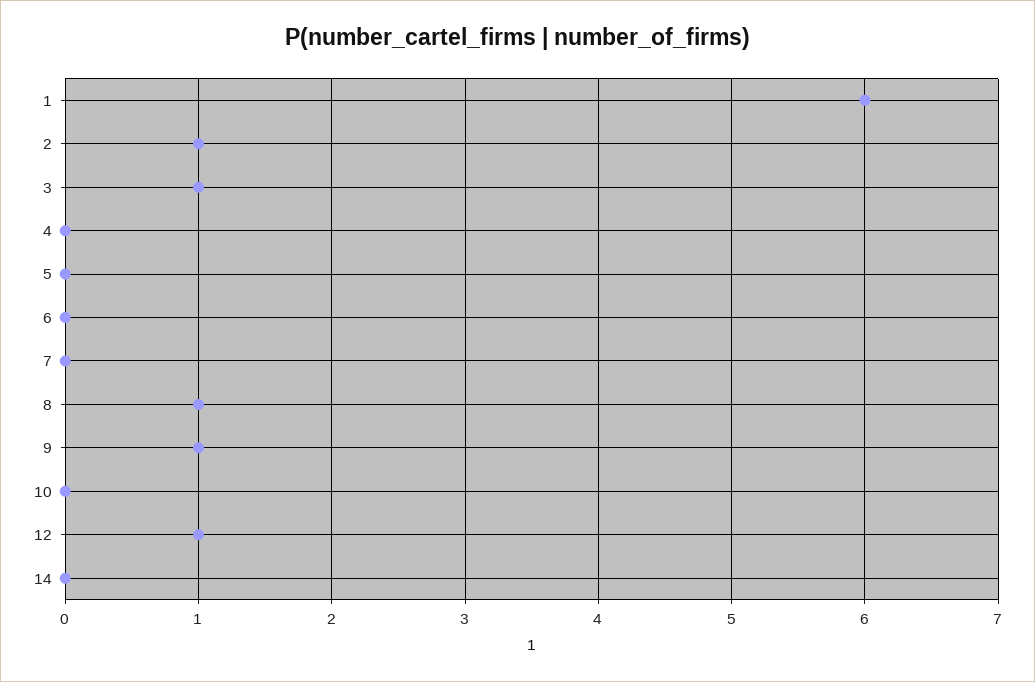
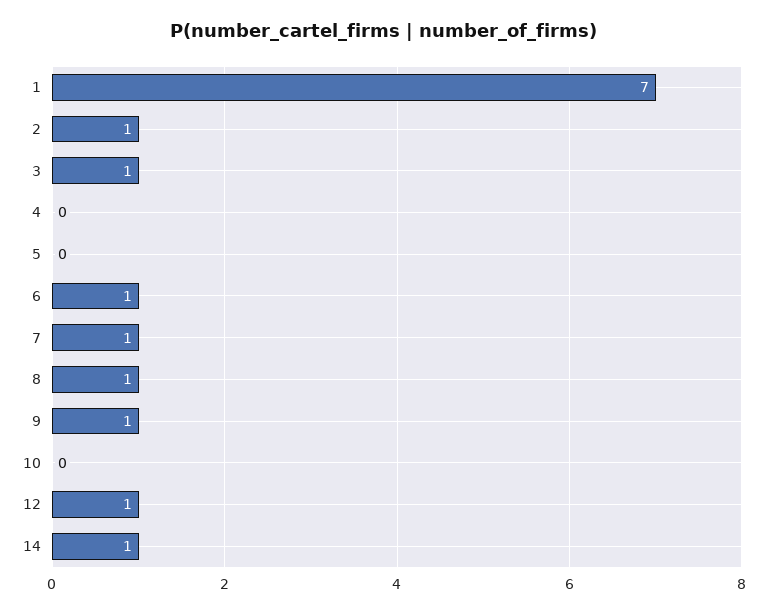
1: 6 -> 7
6: 0 -> 1
7: 0 -> 1
14: 0 -> 1

